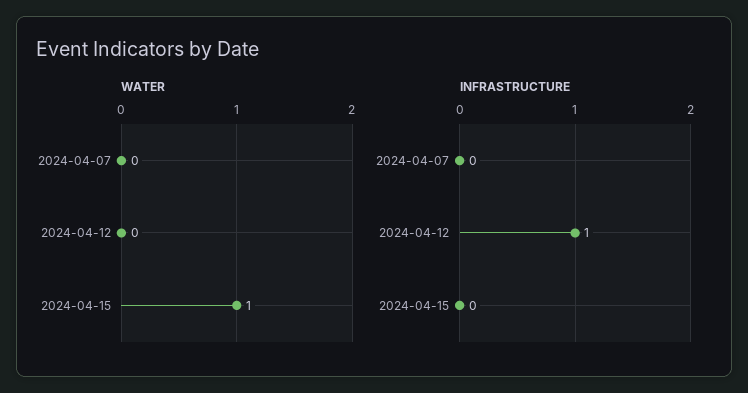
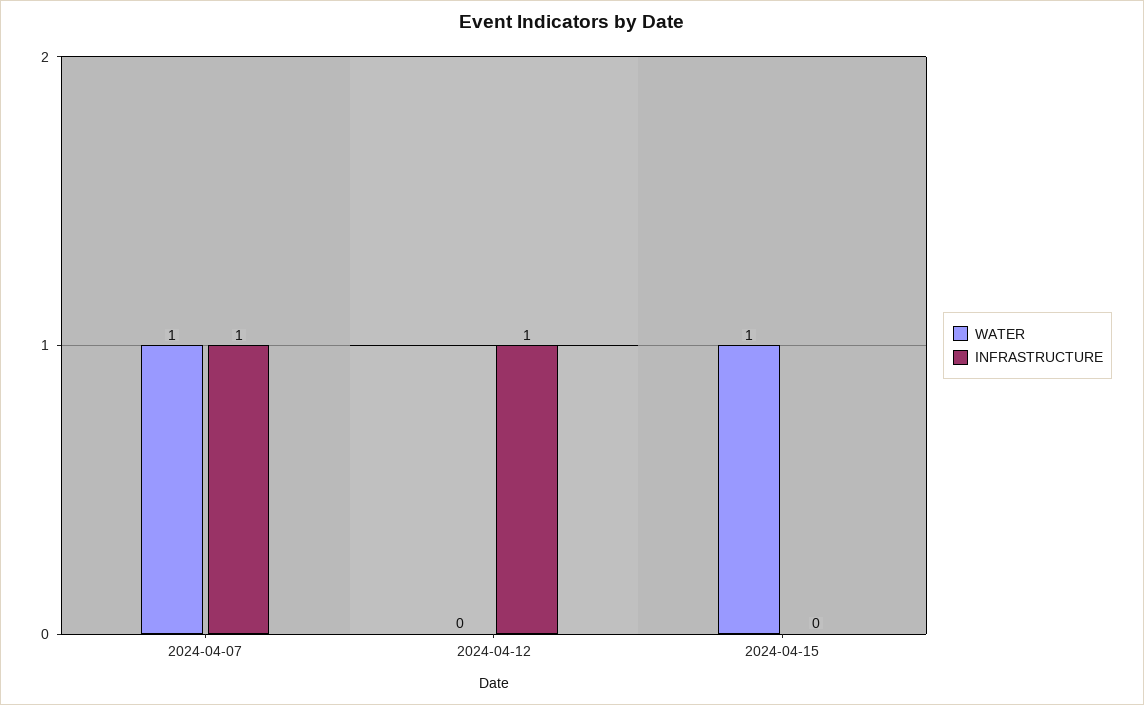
WATER, 2024-04-07: 0 -> 1
INFRASTRUCTURE, 2024-04-07: 0 -> 1

